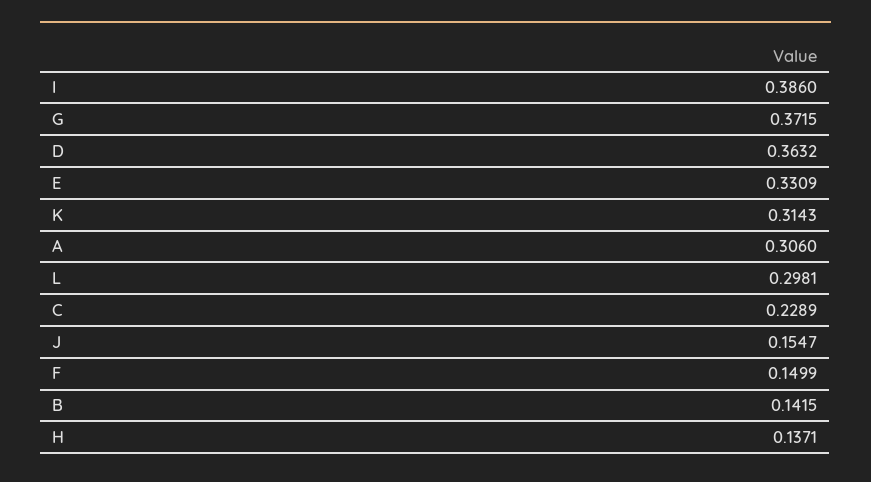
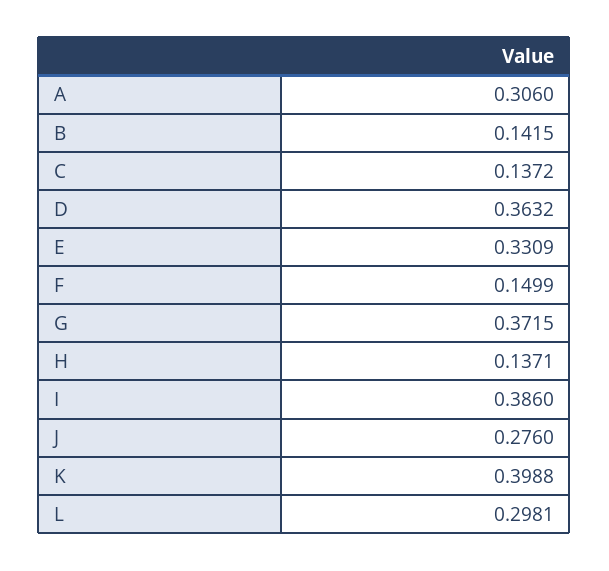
K: 0.3143 -> 0.3988
C: 0.2289 -> 0.1372
J: 0.1547 -> 0.276

